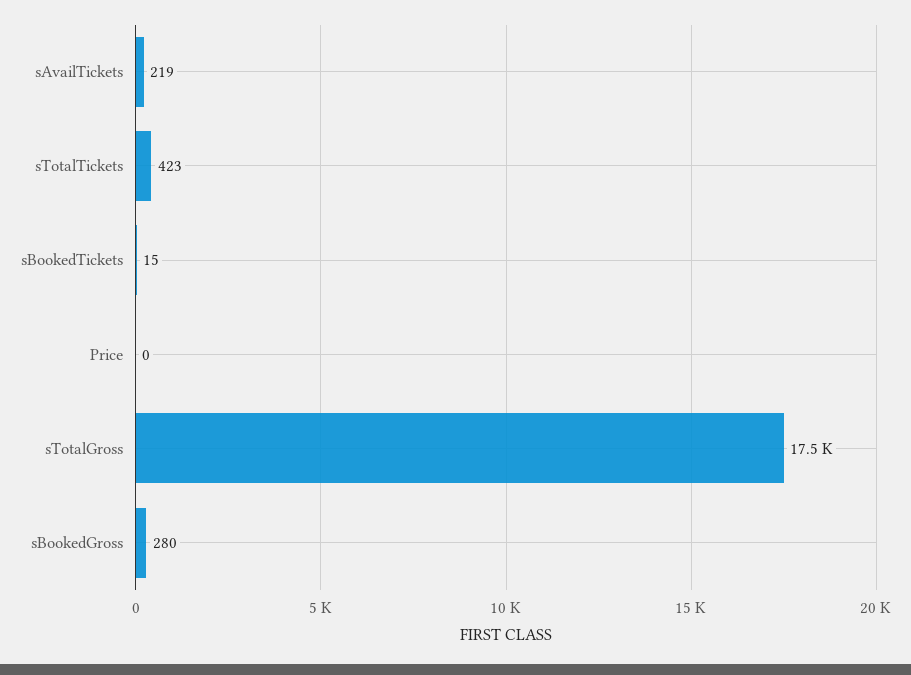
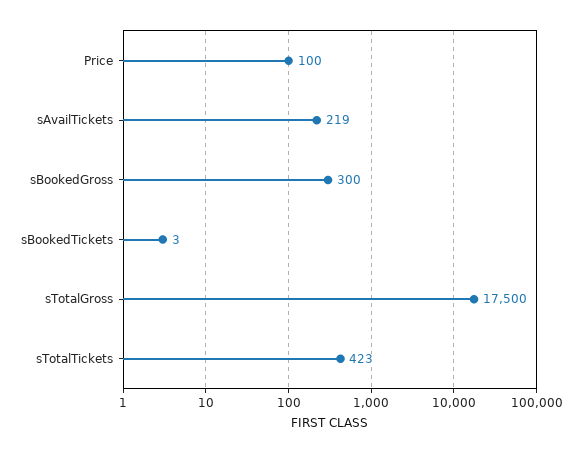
sBookedTickets: 15 -> 3
Price: 0 -> 100
sBookedGross: 280 -> 300

